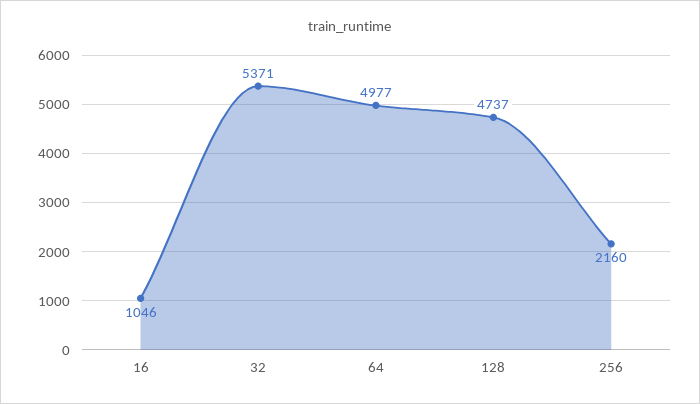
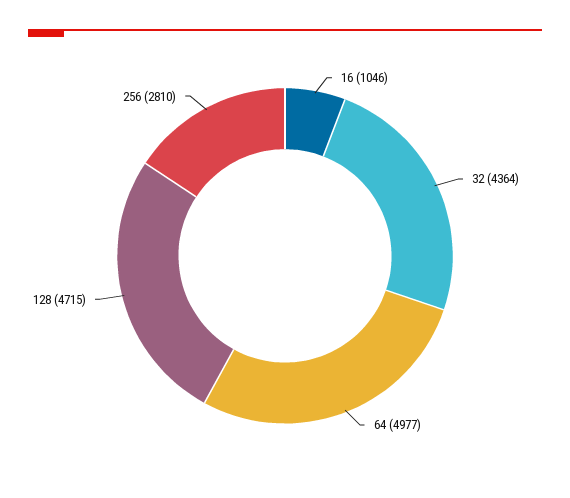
32: 5371 -> 4364
128: 4737 -> 4715
256: 2160 -> 2810

